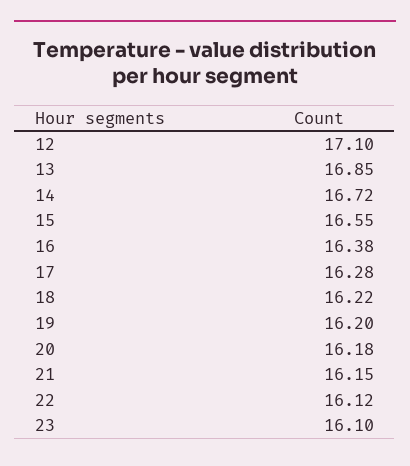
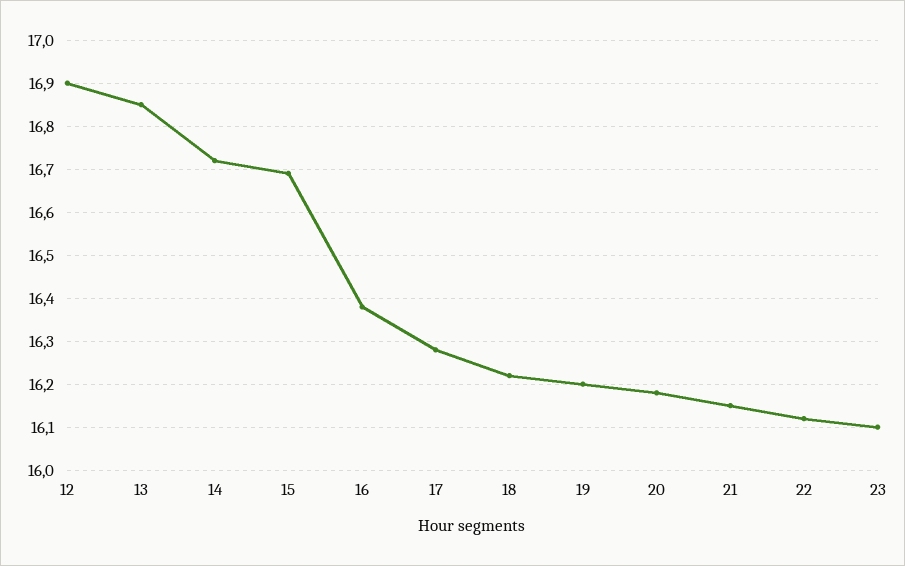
12: 17.1 -> 16.9
15: 16.55 -> 16.7

